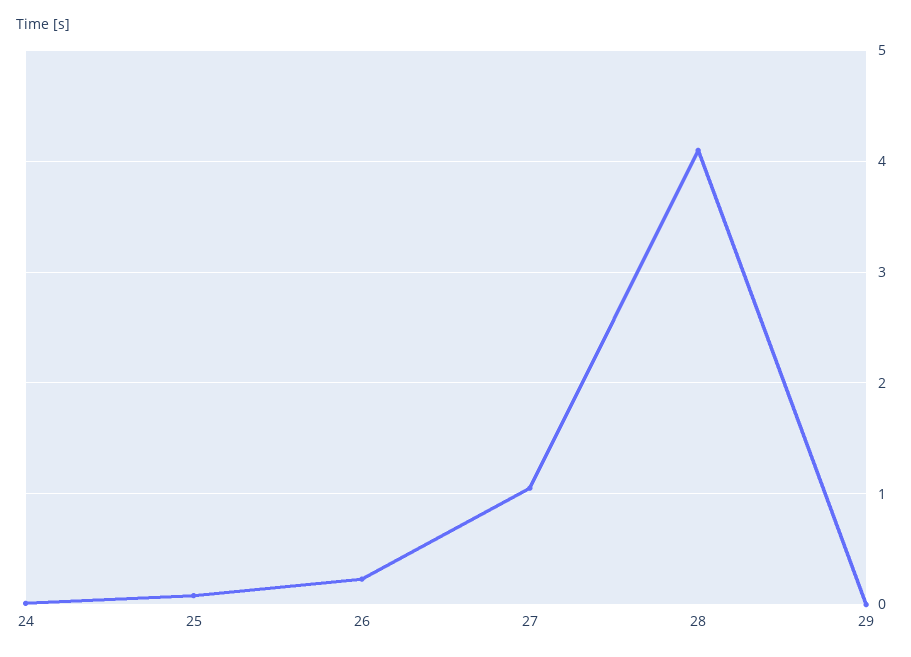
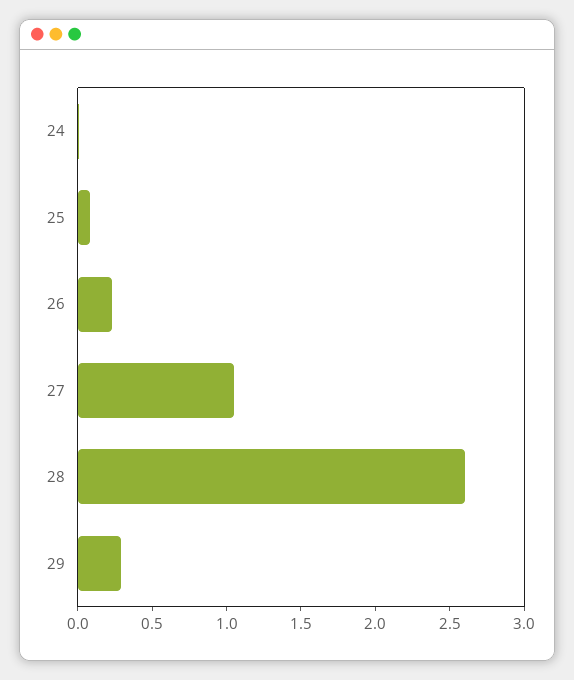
28: 4.1 -> 2.6
29: 0 -> 0.3

